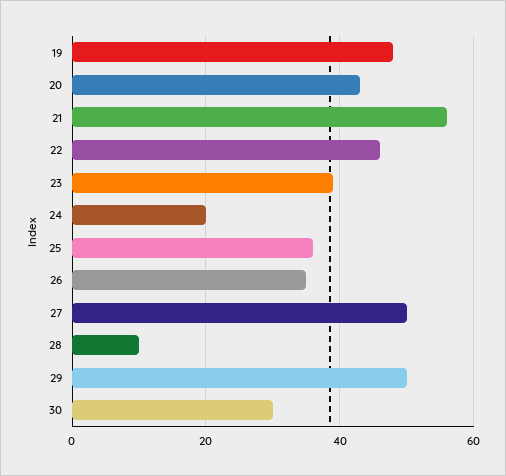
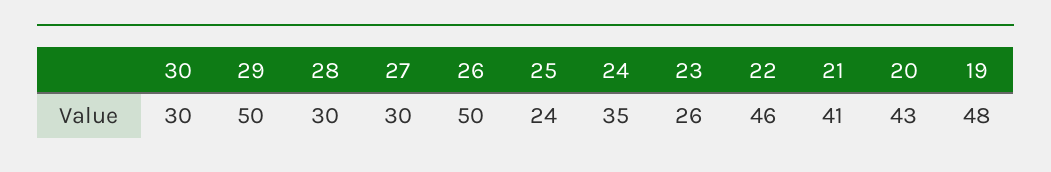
21: 55 -> 41
23: 40 -> 26
24: 20 -> 35
25: 35 -> 24
26: 35 -> 50
27: 50 -> 30
28: 10 -> 30

